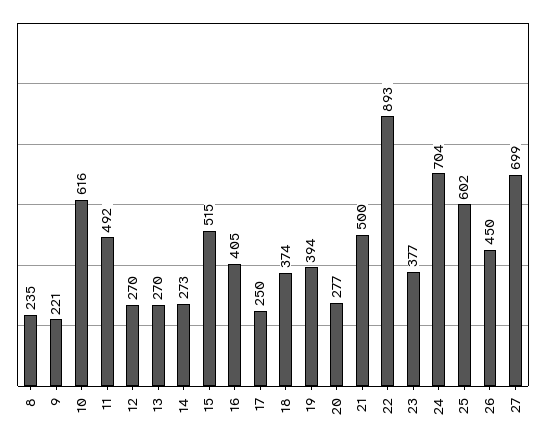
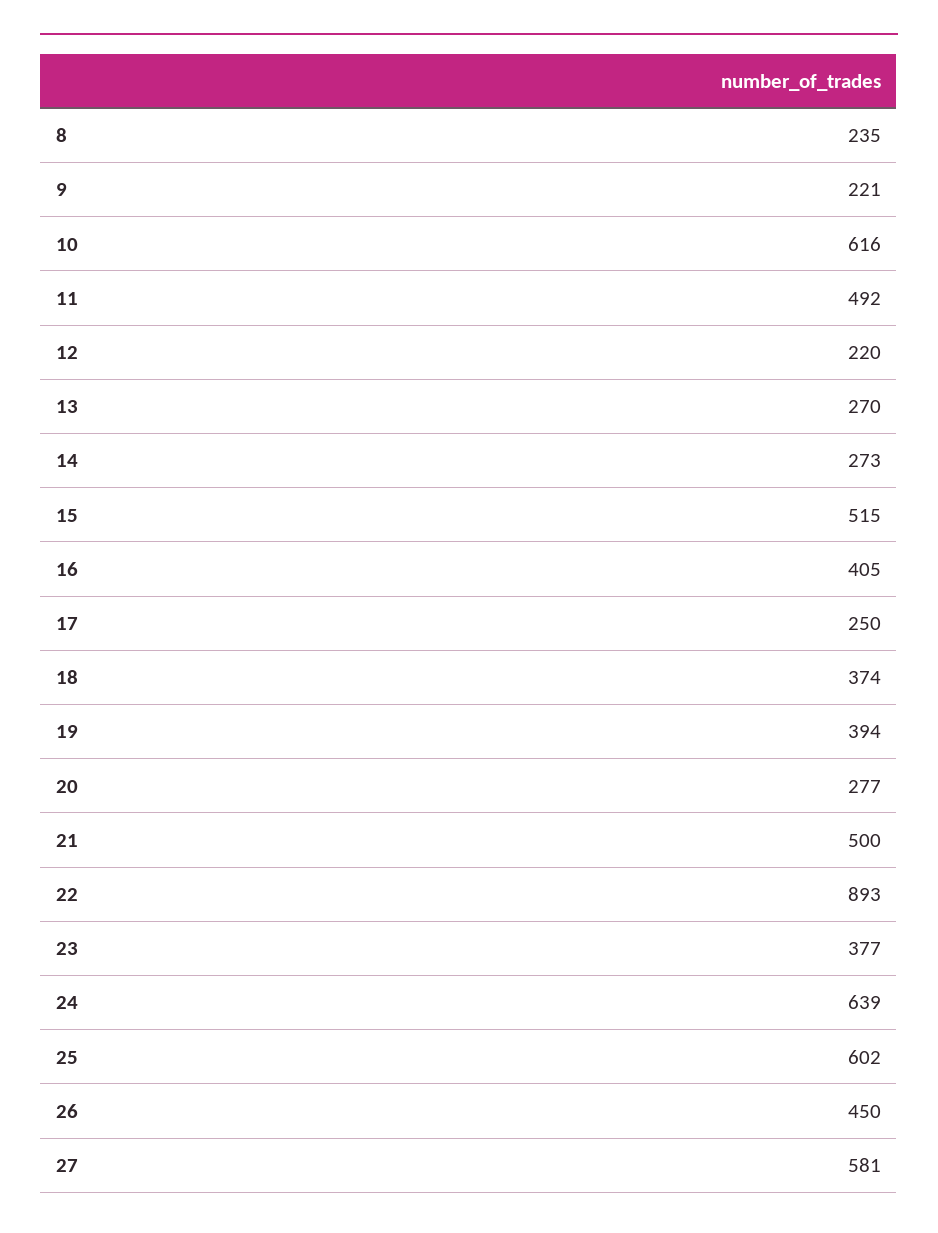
12: 270 -> 220
24: 704 -> 639
27: 699 -> 581

